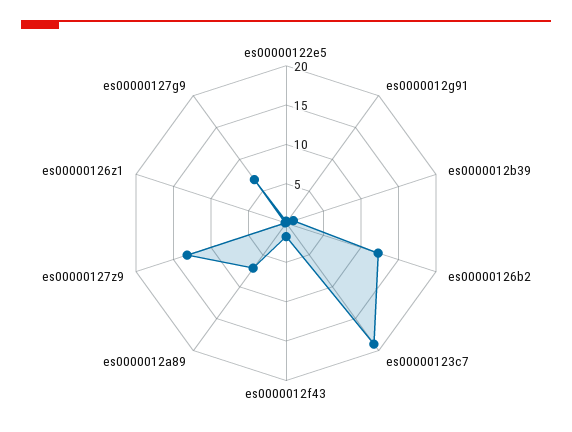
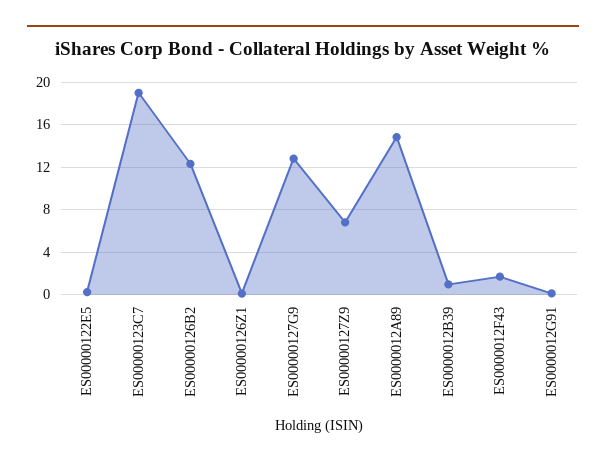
es0000012a89: 7.5 -> 15
es00000127z9: 12.5 -> 7
es00000127g9: 7.5 -> 13

